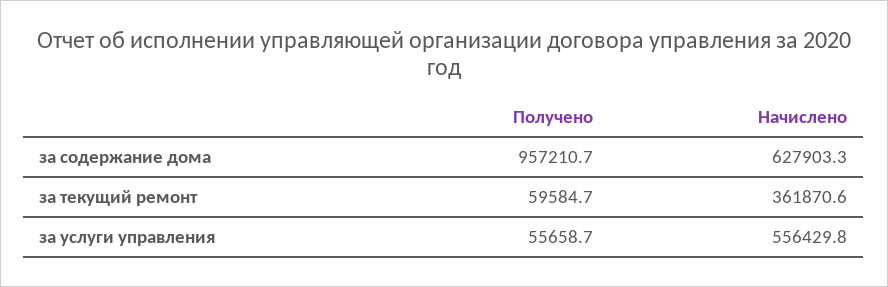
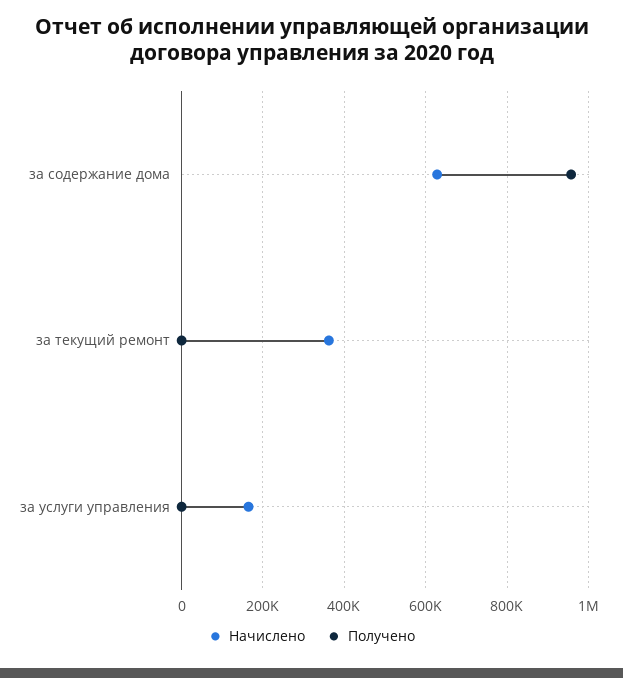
Получено, за текущий ремонт: 59584.7 -> 0
Получено, за услуги управления: 55658.7 -> 0
Начислено, за услуги управления: 556429.8 -> 160000

